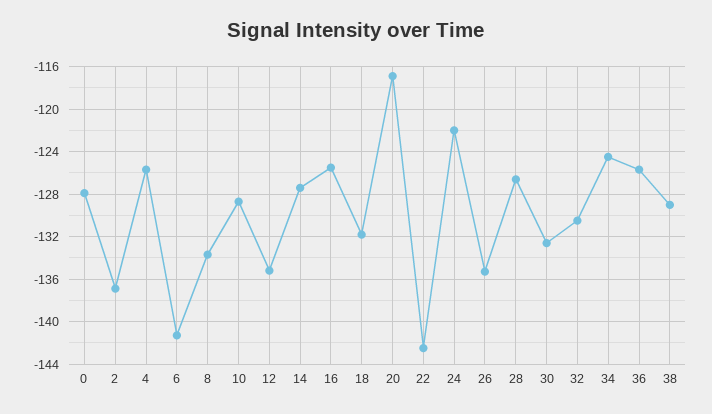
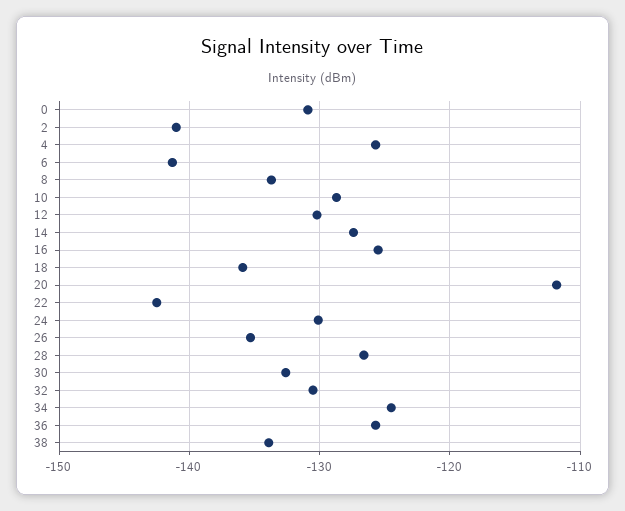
0: -128 -> -131
2: -137 -> -141
12: -135 -> -130
18: -132 -> -136
20: -117 -> -112
24: -122 -> -130
38: -129 -> -134

